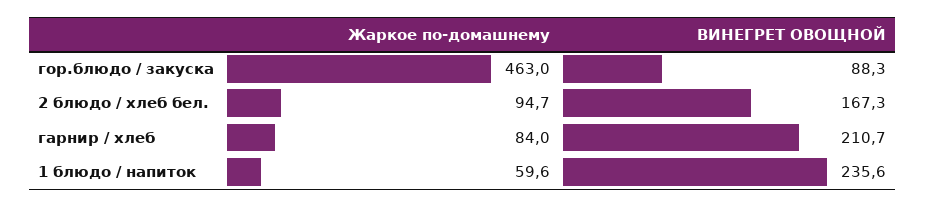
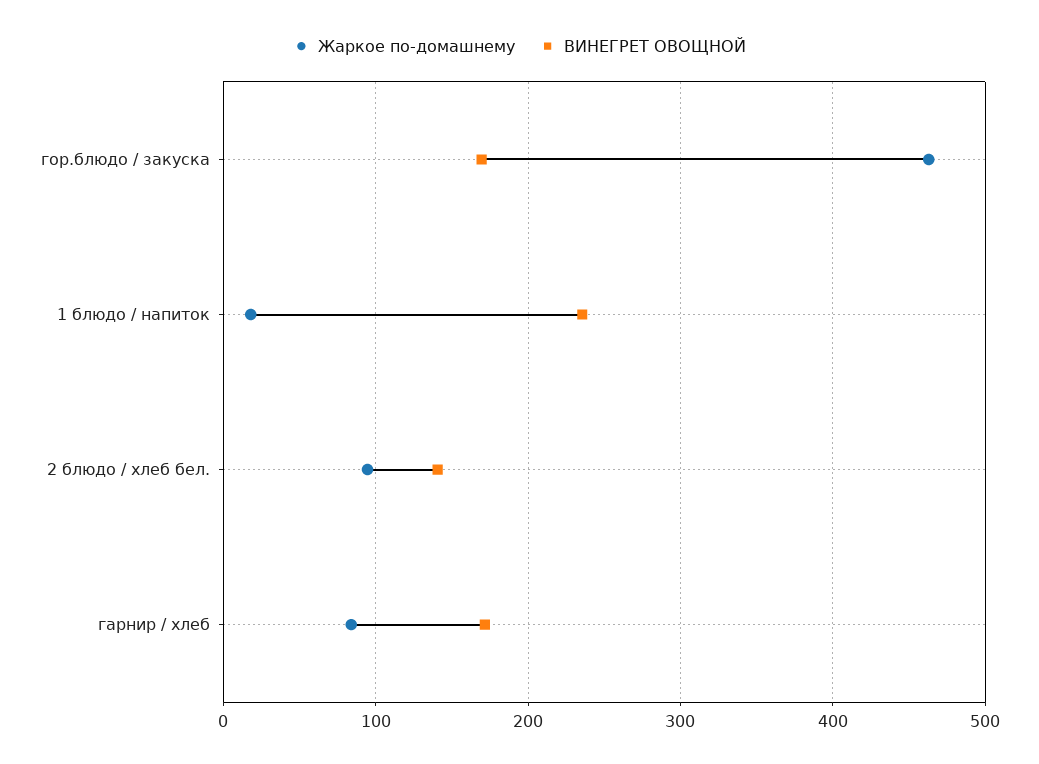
ВИНЕГРЕТ ОВОЩНОЙ, гор.блюдо / закуска: 88.3 -> 170
ВИНЕГРЕТ ОВОЩНОЙ, 2 блюдо / хлеб бел.: 167.3 -> 140
ВИНЕГРЕТ ОВОЩНОЙ, гарнир / хлеб: 210.7 -> 170
Жаркое по-домашнему, 1 блюдо / напиток: 59.6 -> 20

